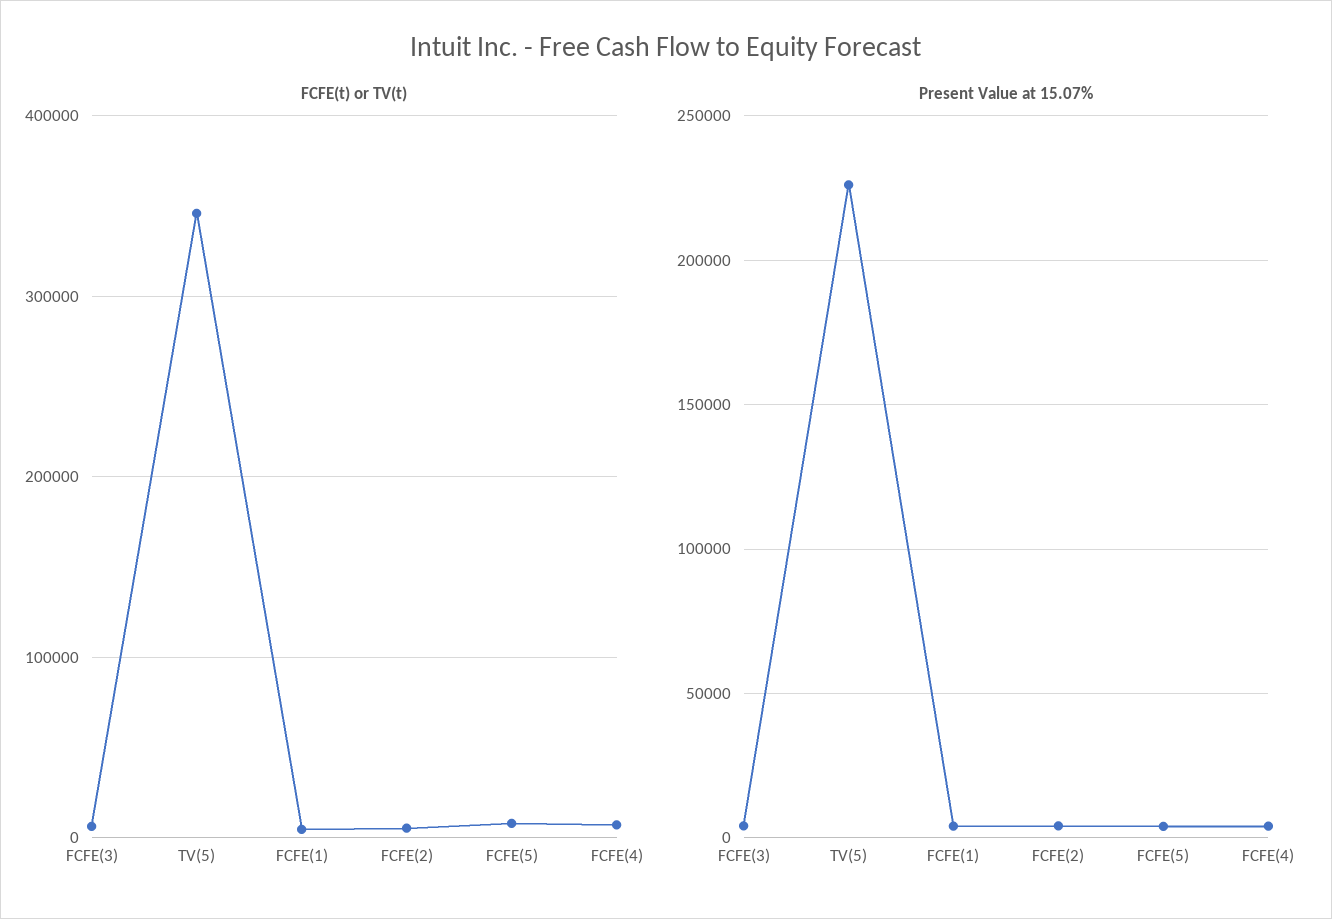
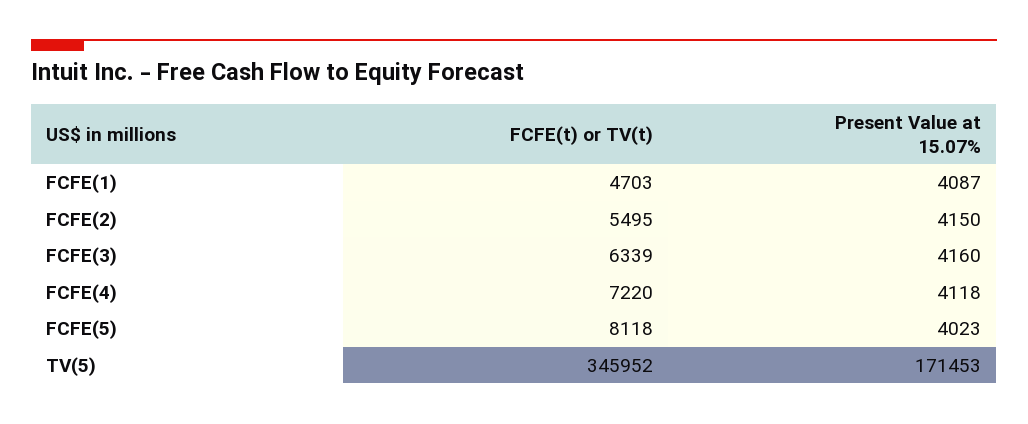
Present Value at 15.07%, TV(5): 225000 -> 171453

